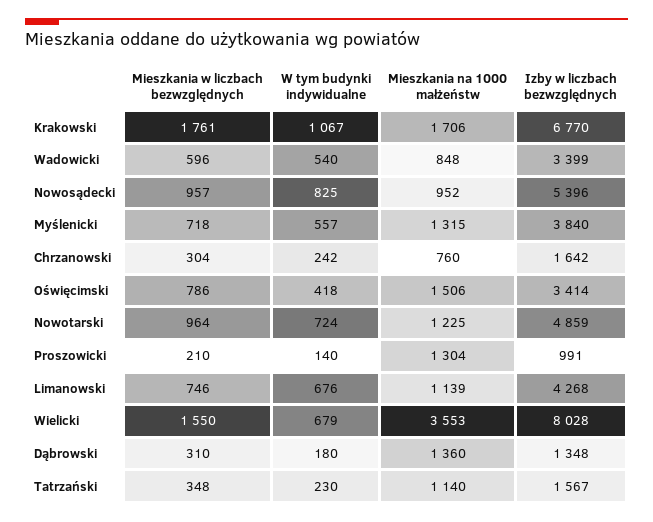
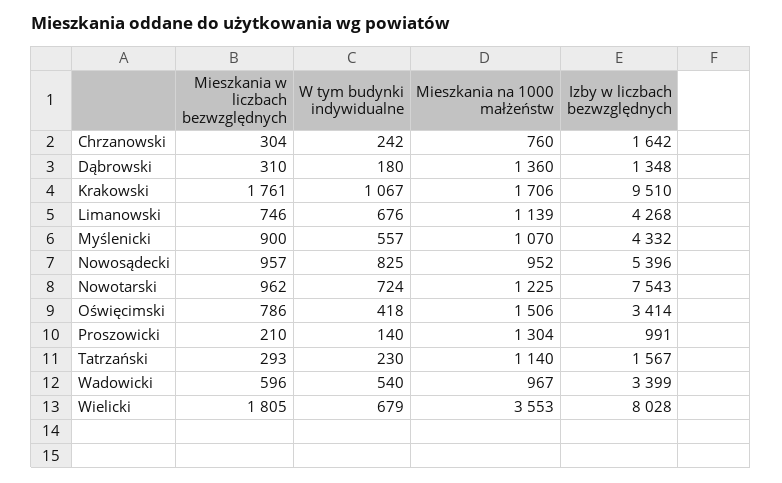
Izby w liczbach bezwzględnych, Krakowski: 6770 -> 9510
Mieszkania na 1000 małżeństw, Wadowicki: 848 -> 967
Mieszkania w liczbach bezwzględnych, Myślenicki: 718 -> 900
Mieszkania na 1000 małżeństw, Myślenicki: 1315 -> 1070
Izby w liczbach bezwzględnych, Myślenicki: 3840 -> 4332
Mieszkania w liczbach bezwzględnych, Nowotarski: 964 -> 962
Izby w liczbach bezwzględnych, Nowotarski: 4859 -> 7543
Mieszkania w liczbach bezwzględnych, Wielicki: 1550 -> 1805
Mieszkania w liczbach bezwzględnych, Tatrzański: 348 -> 293

